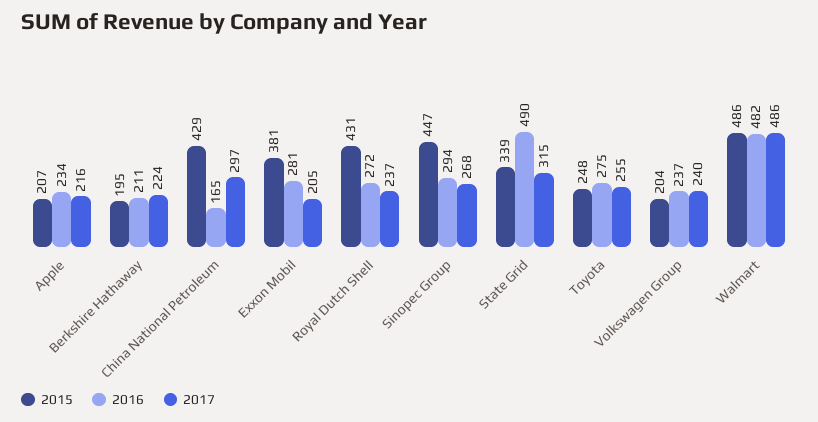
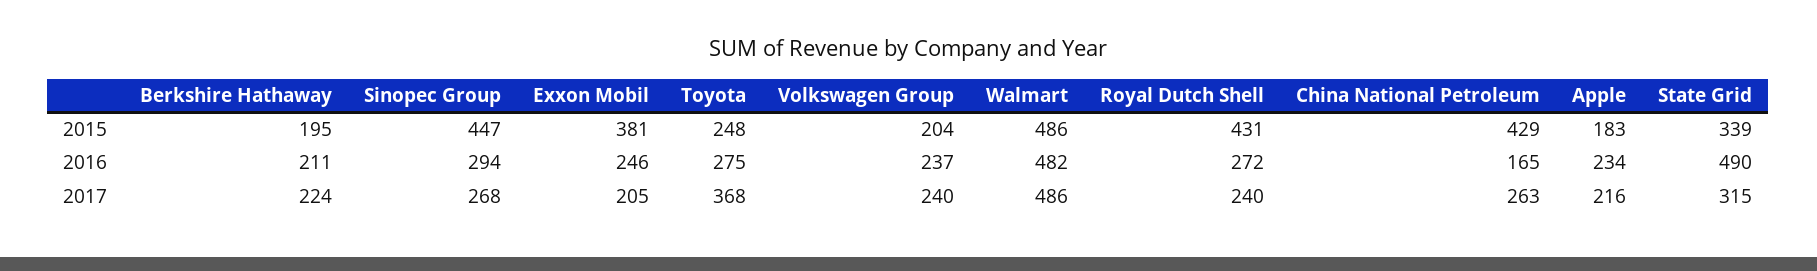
2015, Apple: 207 -> 183
2017, China National Petroleum: 297 -> 263
2016, Exxon Mobil: 281 -> 246
2017, Royal Dutch Shell: 237 -> 240
2017, Toyota: 255 -> 368

